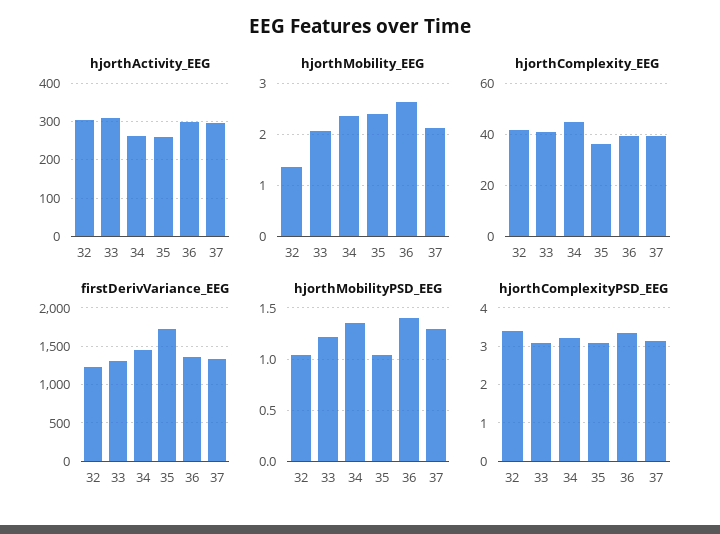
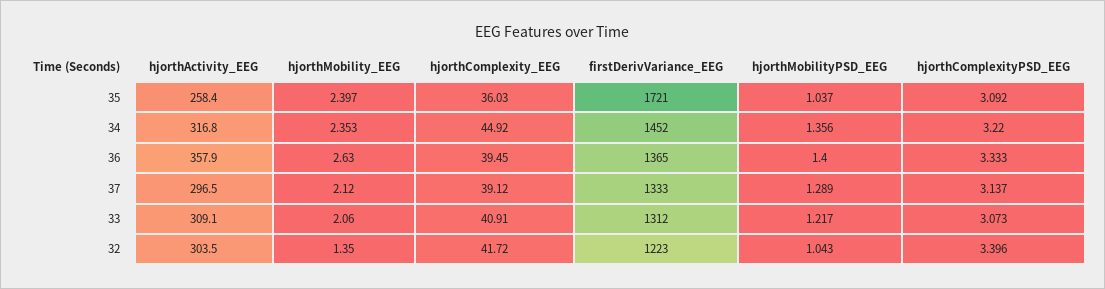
hjorthActivity_EEG, 34: 260 -> 316.8
hjorthActivity_EEG, 36: 300 -> 357.9

